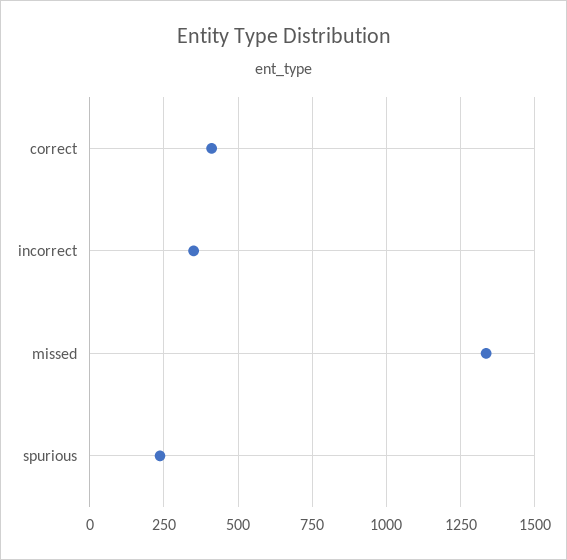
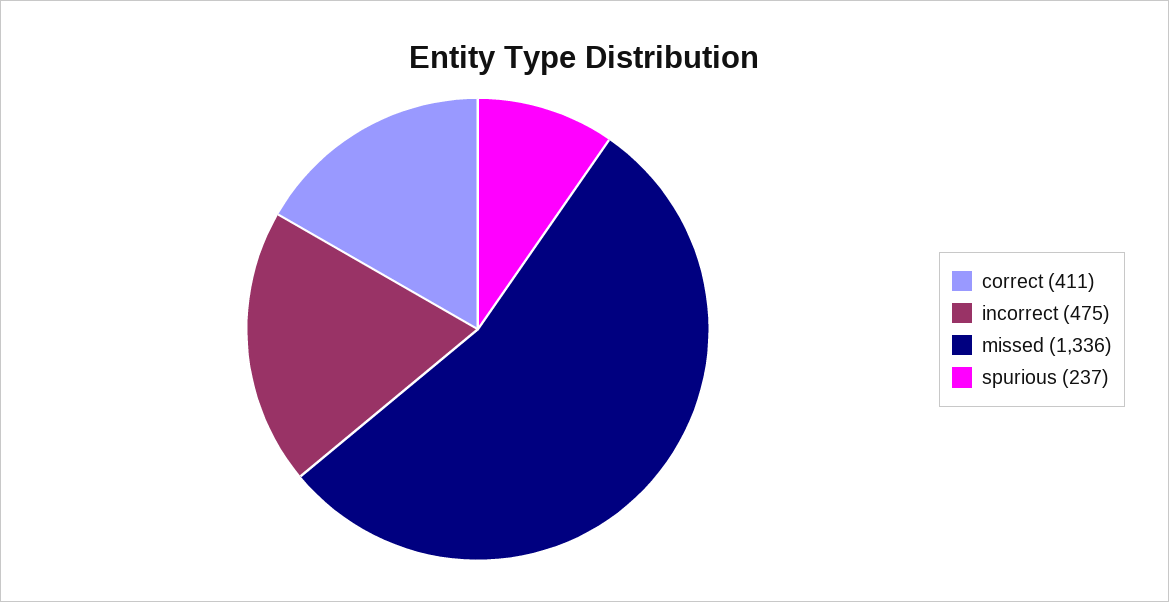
incorrect: 350 -> 475

